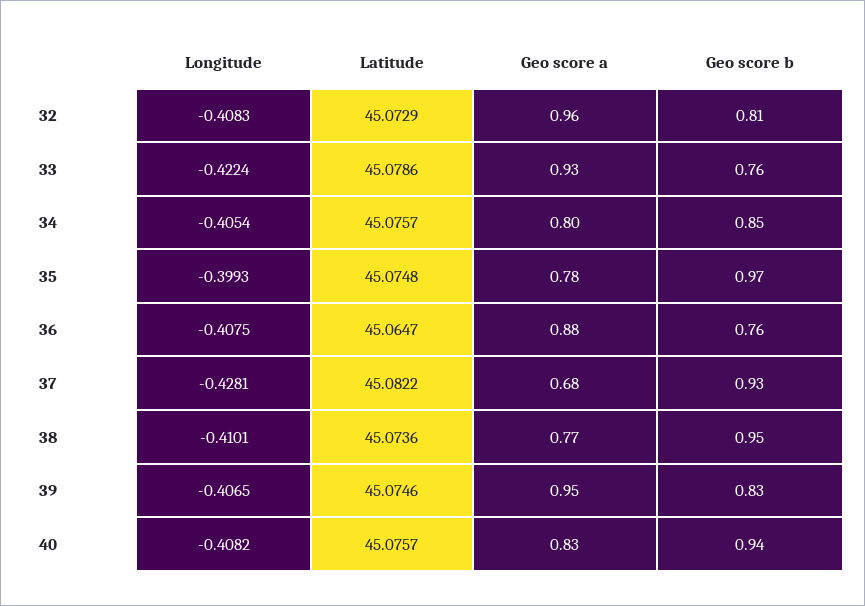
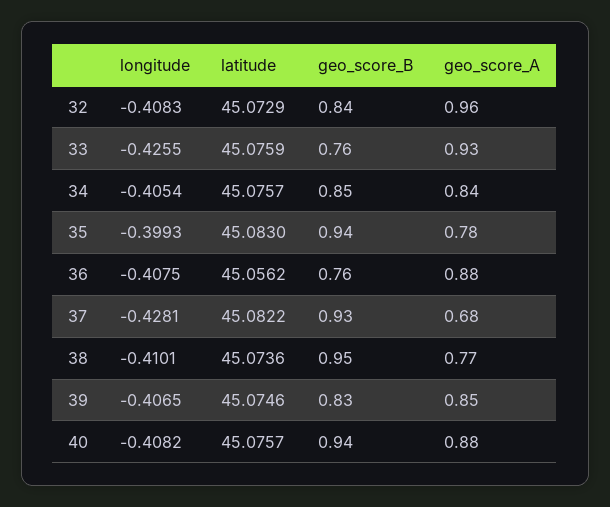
Geo score b, 32: 0.81 -> 0.84
Longitude, 33: -0.4224 -> -0.4255
Latitude, 33: 45.0786 -> 45.0759
Geo score a, 34: 0.8 -> 0.84
Latitude, 35: 45.0748 -> 45.083
Geo score b, 35: 0.97 -> 0.94
Latitude, 36: 45.0647 -> 45.0562
Geo score a, 39: 0.95 -> 0.85
Geo score a, 40: 0.83 -> 0.88

